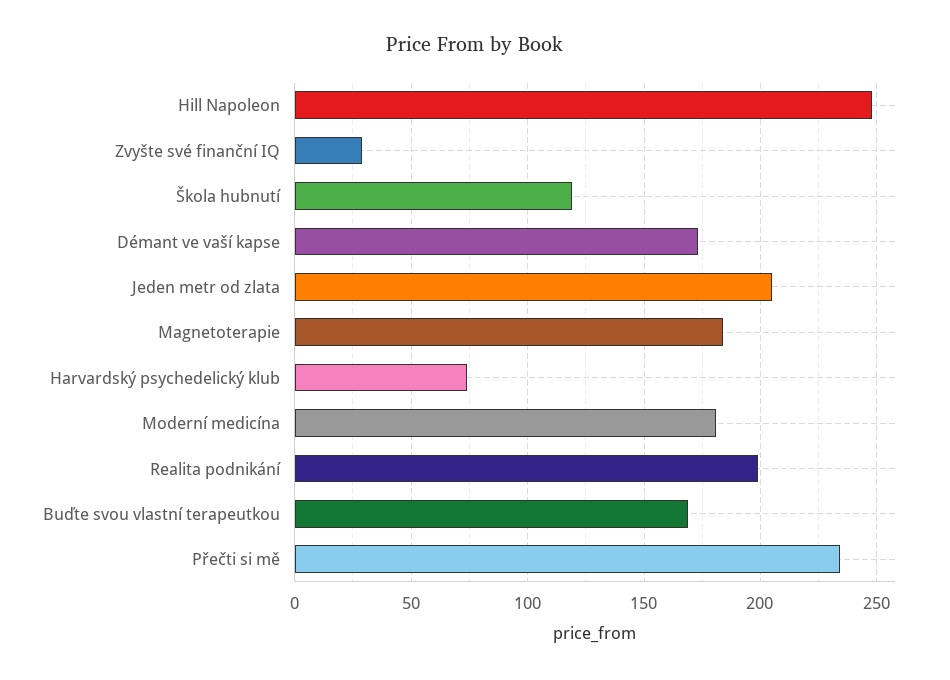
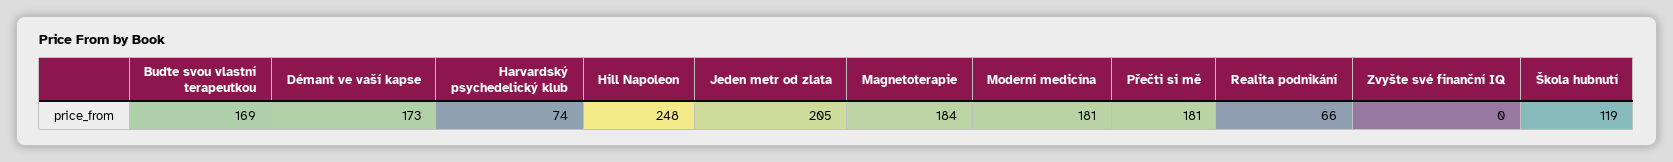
Zvyšte své finanční IQ: 30 -> 0
Realita podnikání: 200 -> 66
Přečti si mě: 235 -> 181

